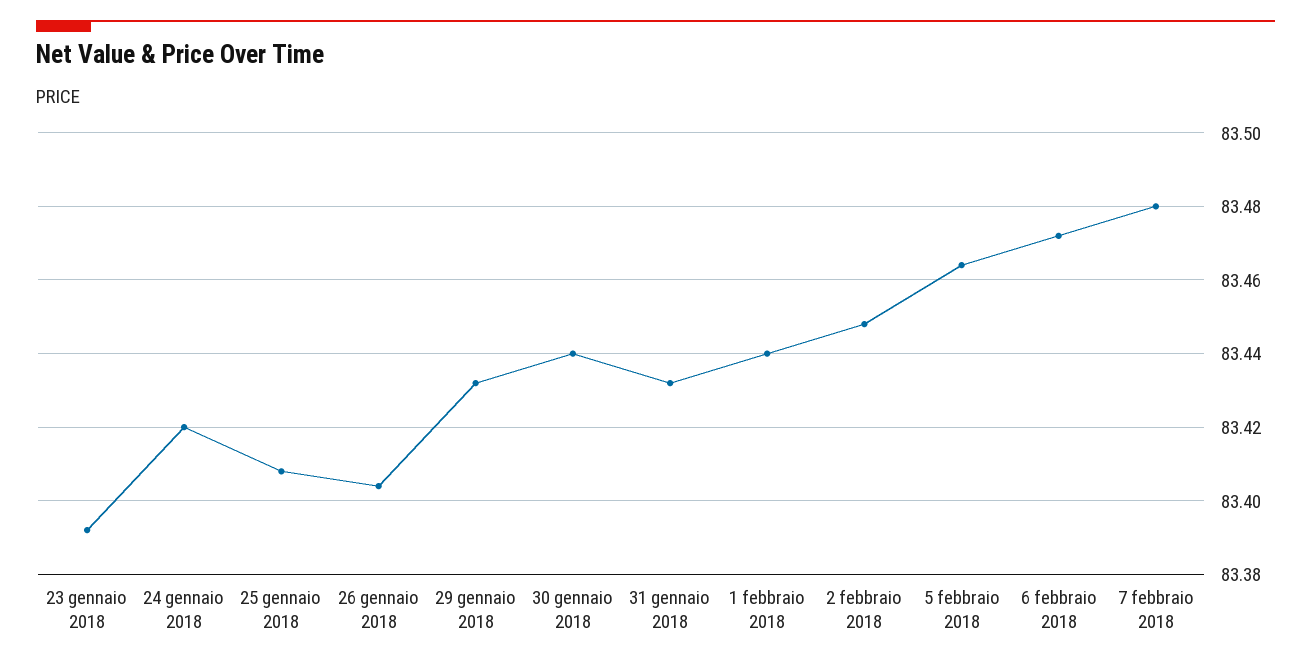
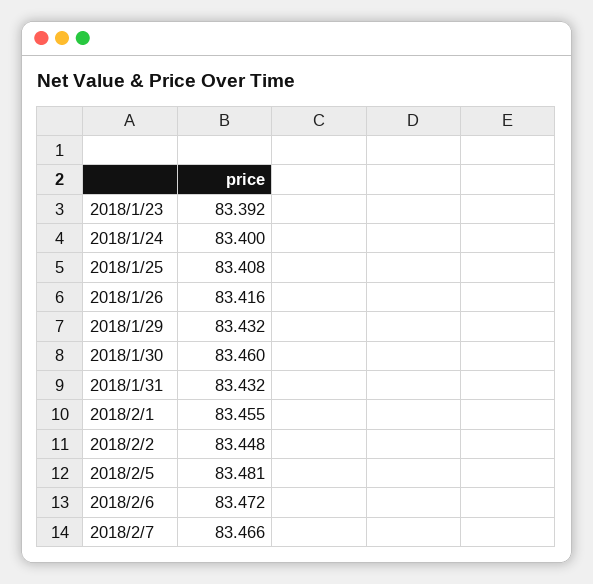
24 gennaio 2018: 83.42 -> 83.4
26 gennaio 2018: 83.405 -> 83.416
30 gennaio 2018: 83.44 -> 83.46
1 febbraio 2018: 83.44 -> 83.455
5 febbraio 2018: 83.465 -> 83.481
7 febbraio 2018: 83.48 -> 83.466

